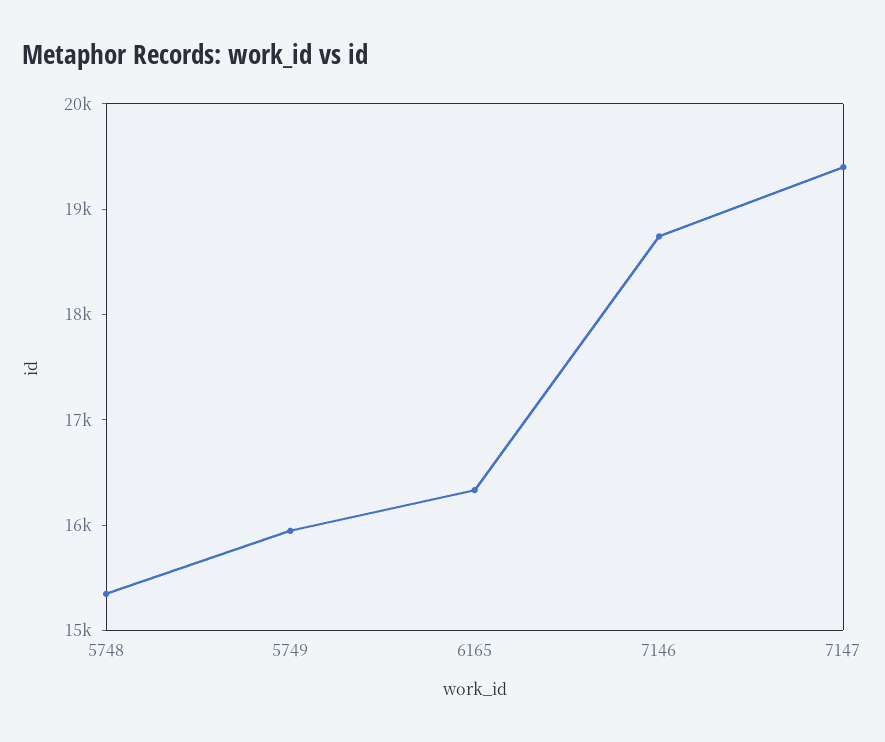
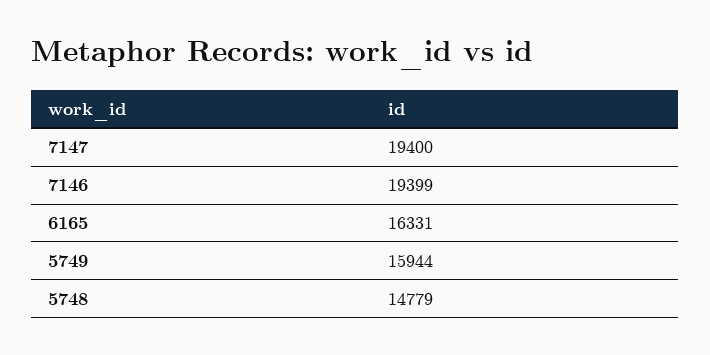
5748: 15400 -> 14779
7146: 18800 -> 19399

